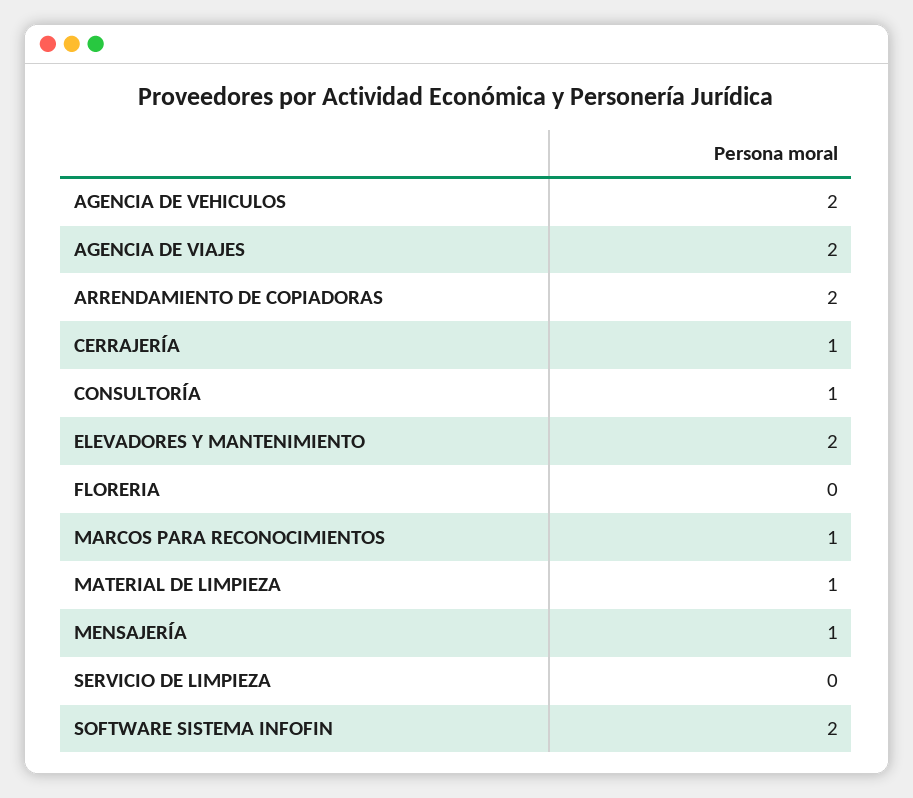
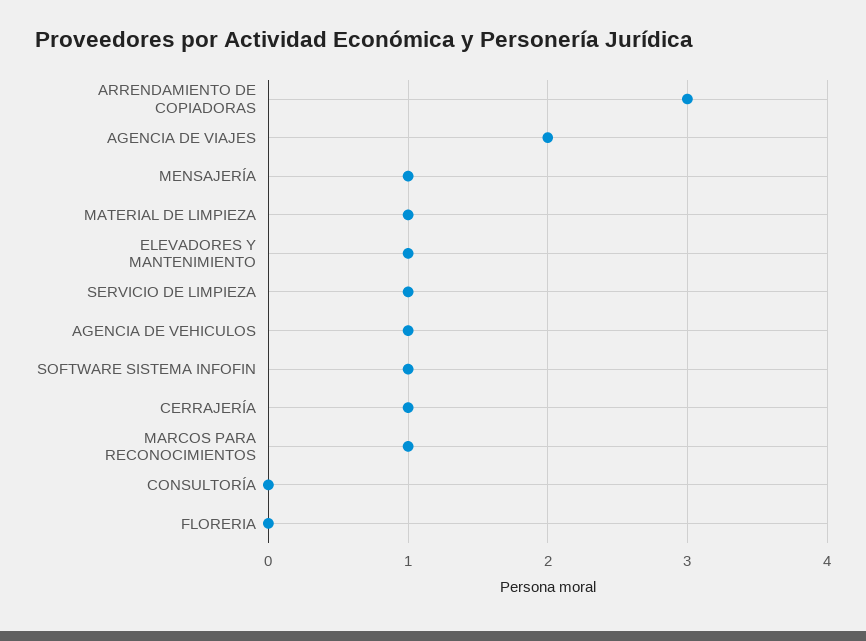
AGENCIA DE VEHICULOS: 2 -> 1
ARRENDAMIENTO DE COPIADORAS: 2 -> 3
CONSULTORÍA: 1 -> 0
ELEVADORES Y MANTENIMIENTO: 2 -> 1
SERVICIO DE LIMPIEZA: 0 -> 1
SOFTWARE SISTEMA INFOFIN: 2 -> 1

